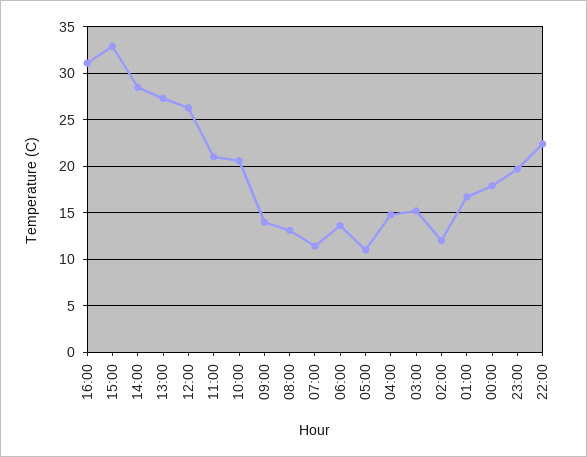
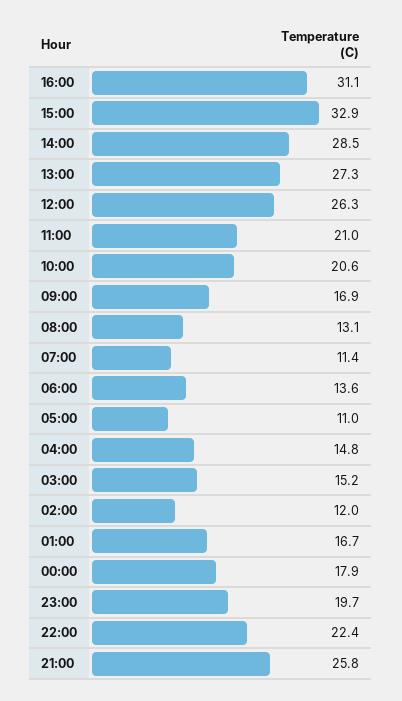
09:00: 14 -> 16.9
21:00: none -> 25.8

